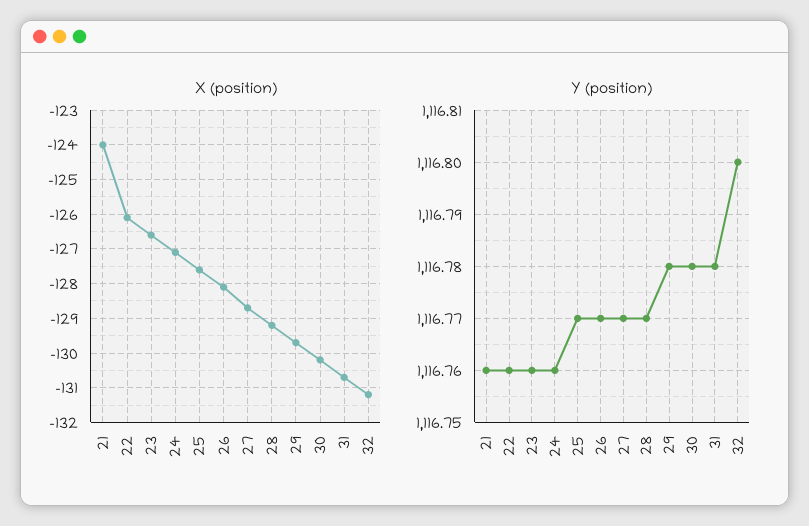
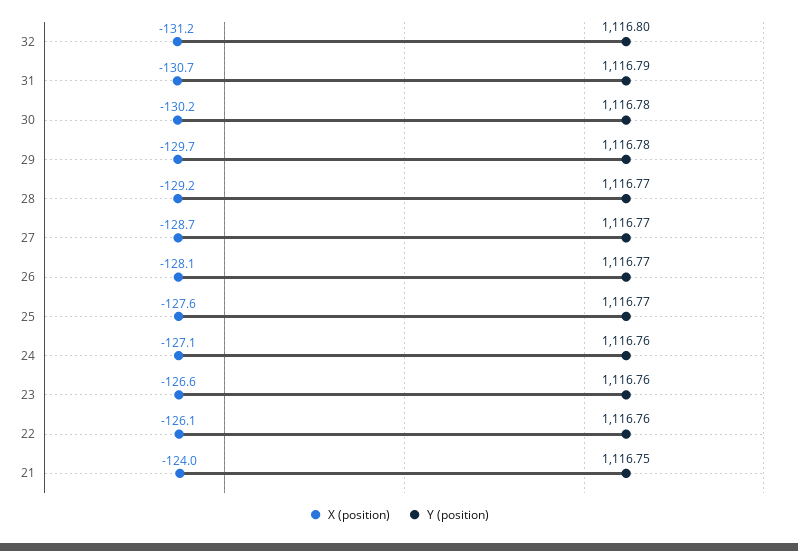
Y (position), 21: 1116.76 -> 1116.75
Y (position), 31: 1116.78 -> 1116.79

